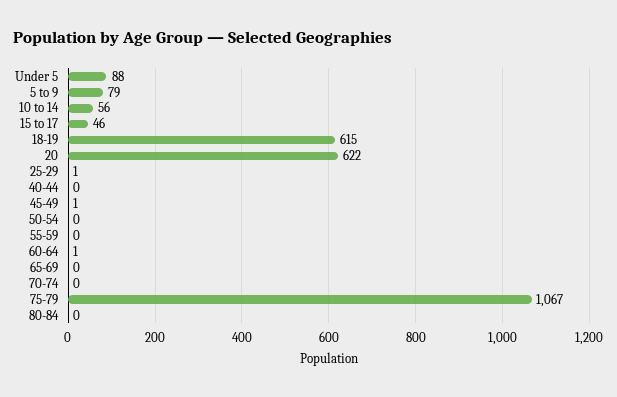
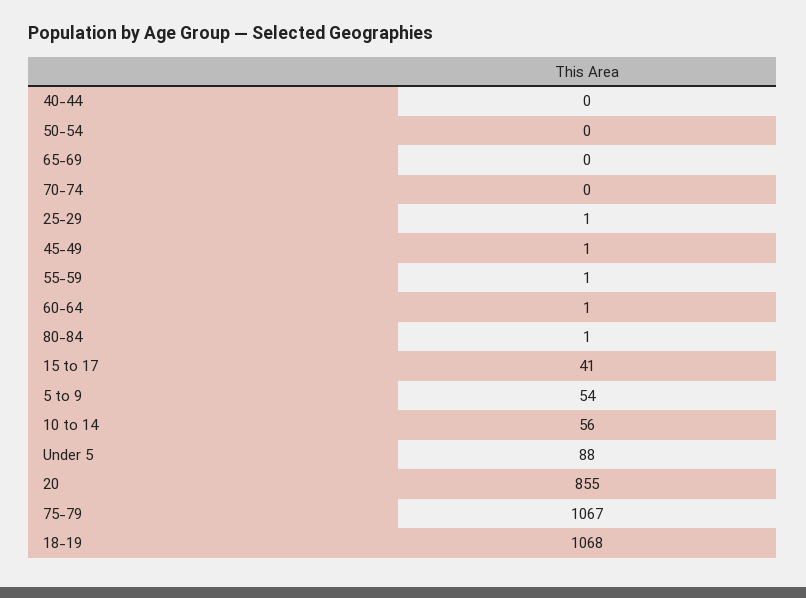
5 to 9: 79 -> 54
15 to 17: 46 -> 41
18-19: 615 -> 1068
20: 622 -> 855
55-59: 0 -> 1
80-84: 0 -> 1

